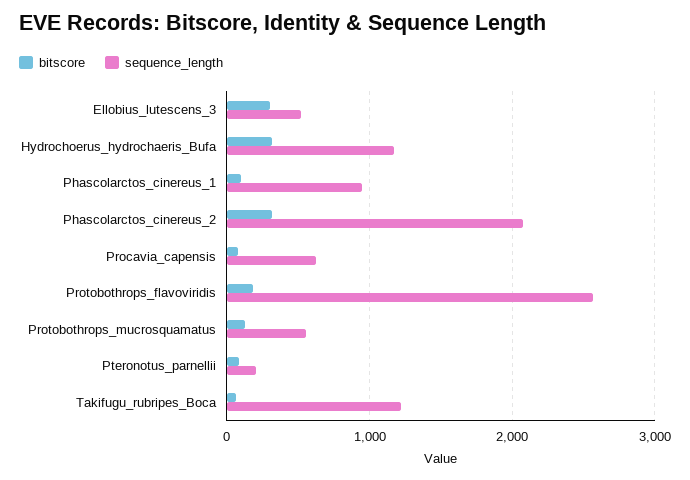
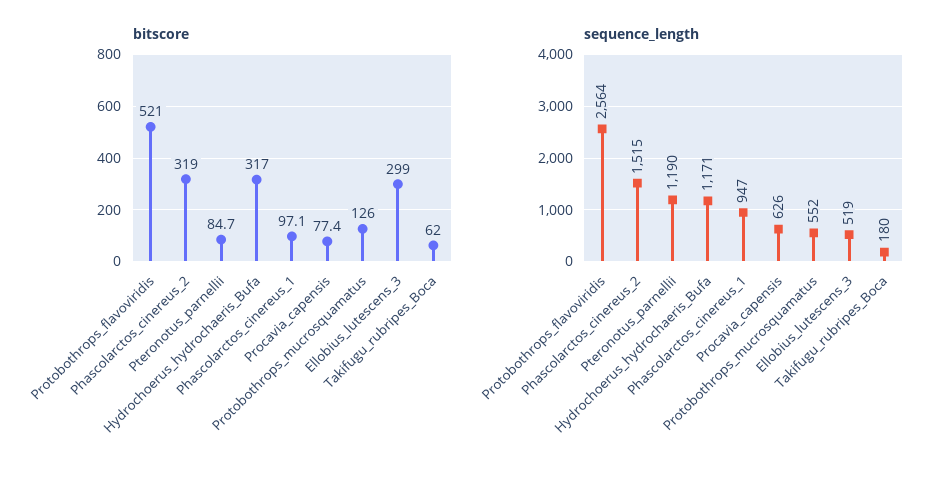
sequence_length, Phascolarctos_cinereus_2: 2100 -> 1515
bitscore, Protobothrops_flavoviridis: 200 -> 521
sequence_length, Pteronotus_parnellii: 200 -> 1190
sequence_length, Takifugu_rubripes_Boca: 1200 -> 180

